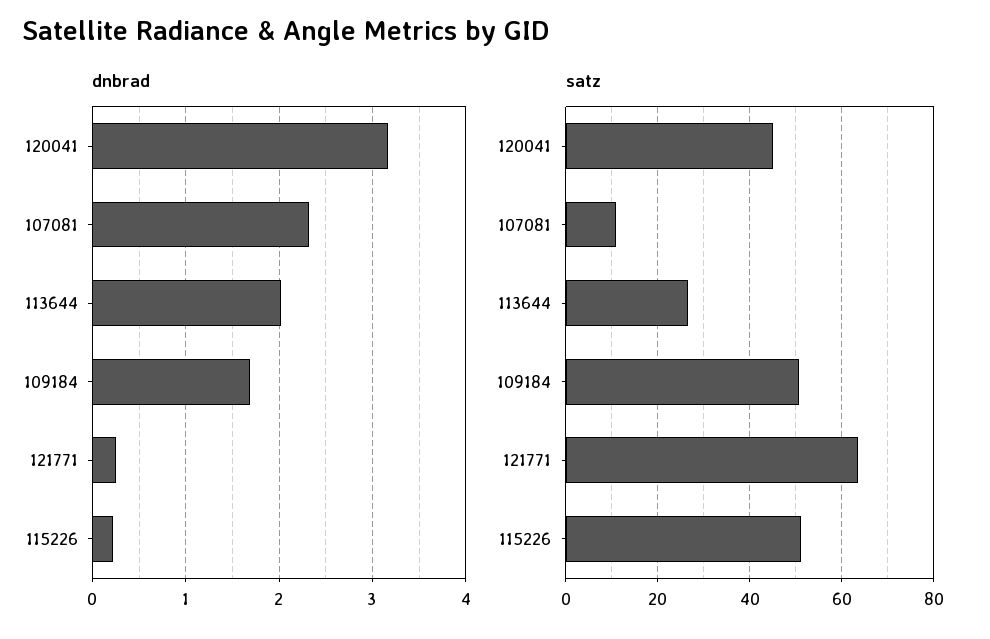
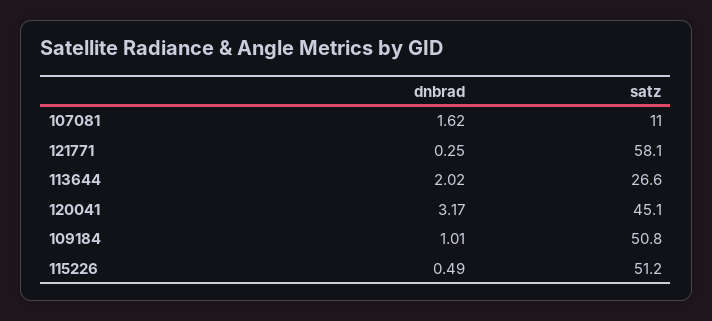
dnbrad, 107081: 2.3 -> 1.62
dnbrad, 109184: 1.7 -> 1.01
dnbrad, 115226: 0.2 -> 0.49
satz, 121771: 64 -> 58.1

